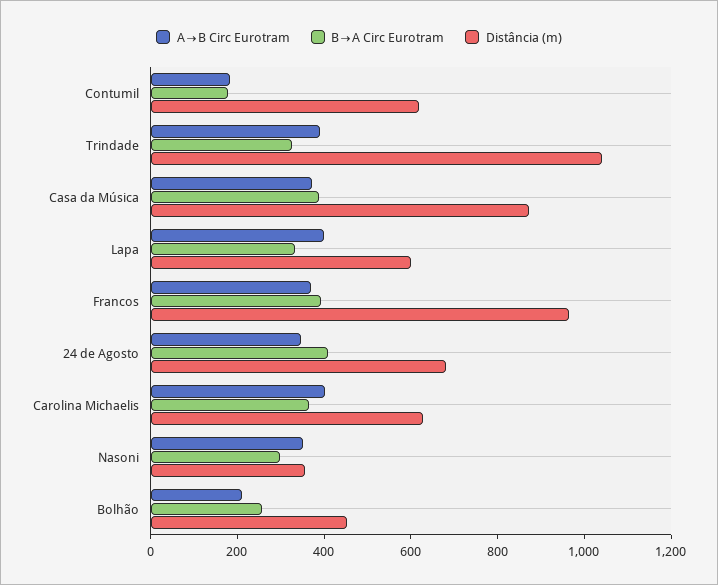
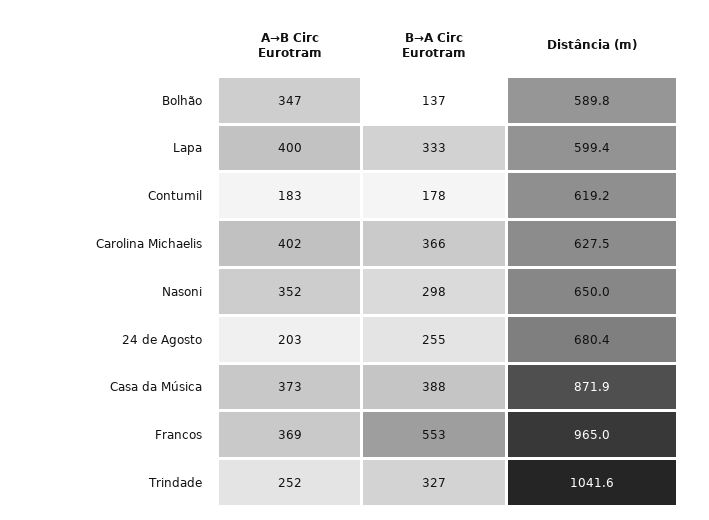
A→B Circ Eurotram, Trindade: 400 -> 252
B→A Circ Eurotram, Francos: 400 -> 553
A→B Circ Eurotram, 24 de Agosto: 350 -> 203
B→A Circ Eurotram, 24 de Agosto: 400 -> 255
Distância (m), Nasoni: 350 -> 650
A→B Circ Eurotram, Bolhão: 200 -> 347
B→A Circ Eurotram, Bolhão: 250 -> 137
Distância (m), Bolhão: 450 -> 589.8

